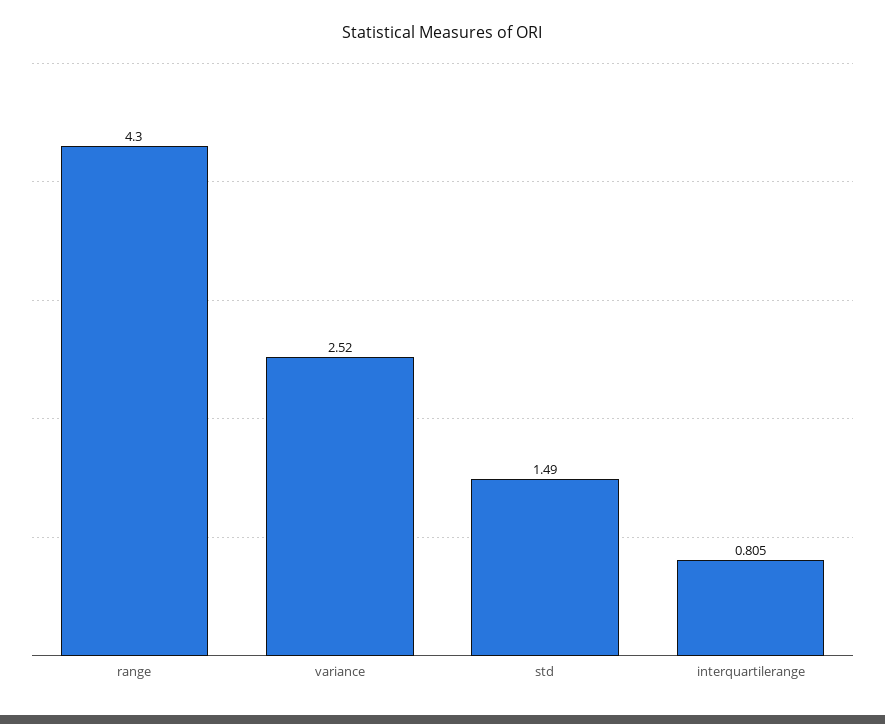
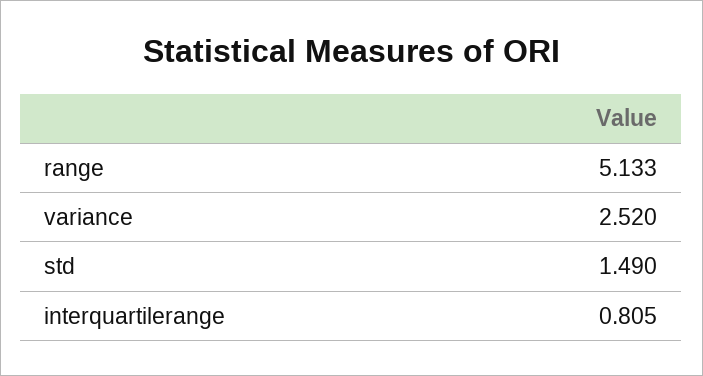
range: 4.3 -> 5.133

